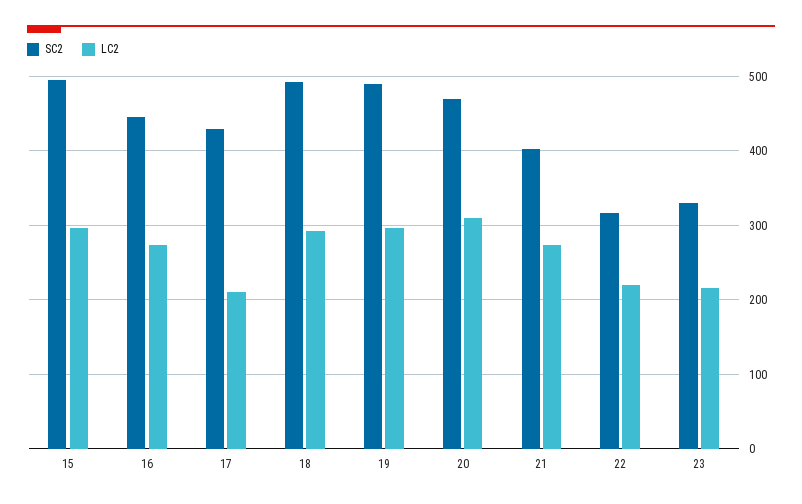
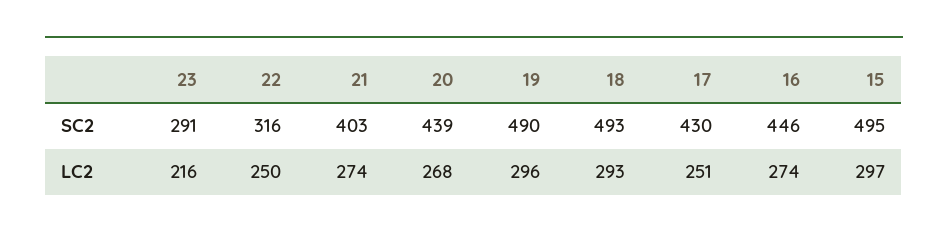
LC2, 17: 210 -> 251
SC2, 20: 470 -> 439
LC2, 20: 310 -> 268
LC2, 22: 220 -> 250
SC2, 23: 330 -> 291

